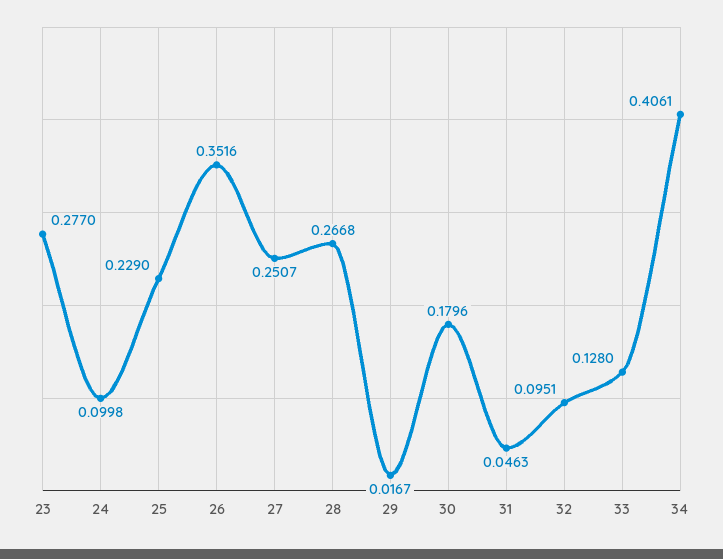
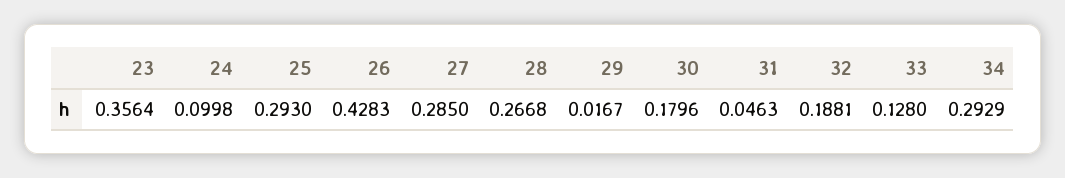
23: 0.277 -> 0.3564
25: 0.229 -> 0.293
26: 0.3516 -> 0.4283
27: 0.2507 -> 0.285
32: 0.0951 -> 0.1881
34: 0.4061 -> 0.2929

